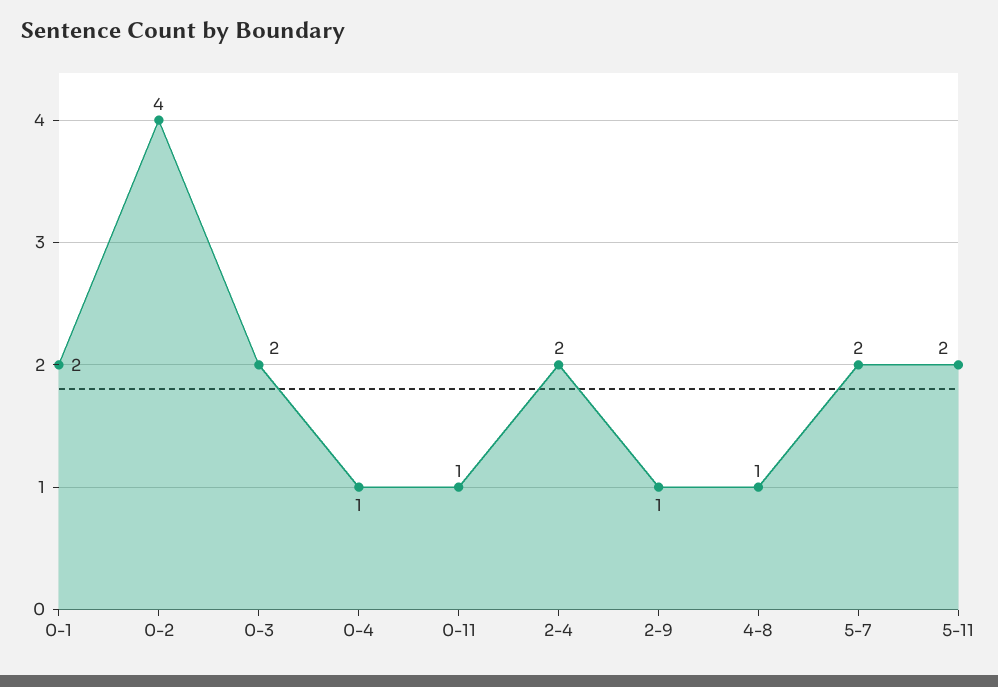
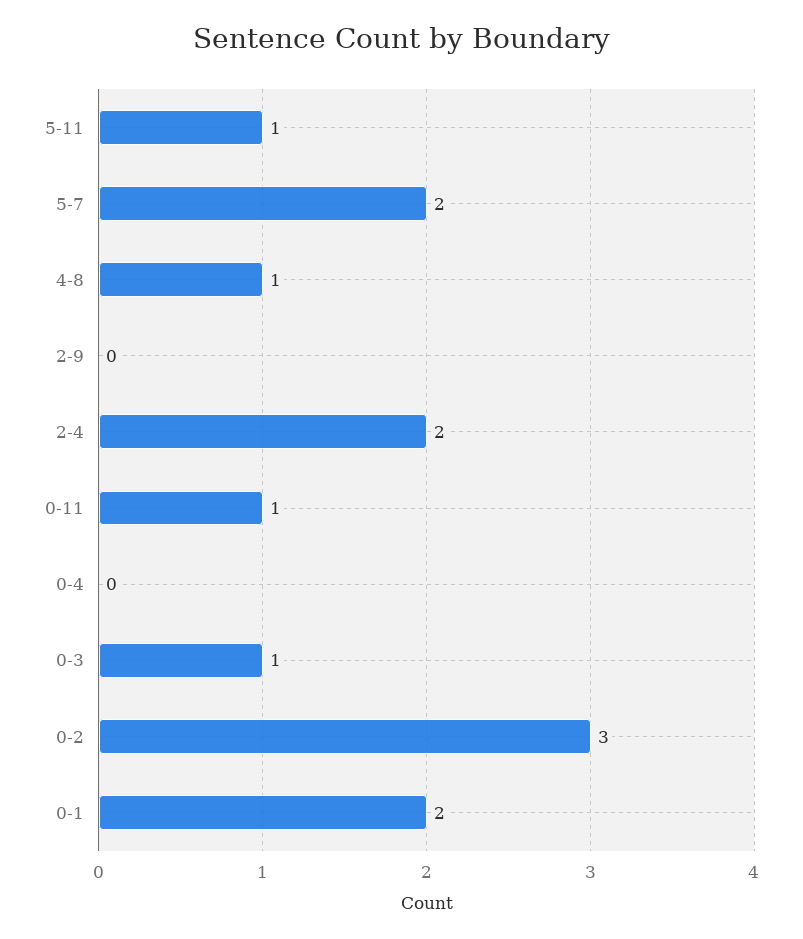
0-2: 4 -> 3
0-3: 2 -> 1
0-4: 1 -> 0
2-9: 1 -> 0
5-11: 2 -> 1

